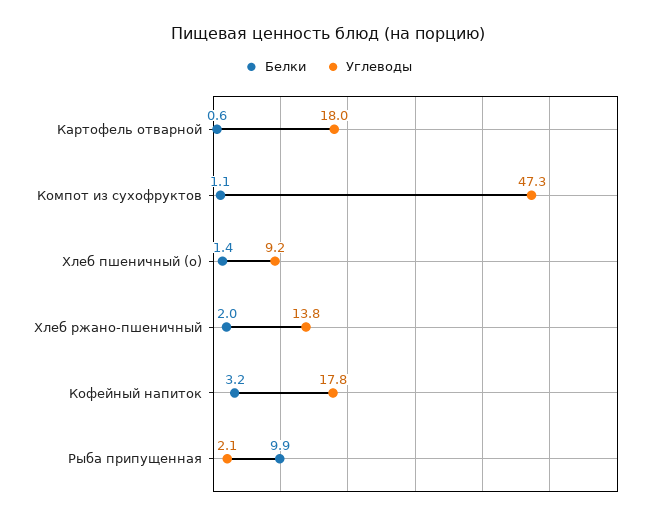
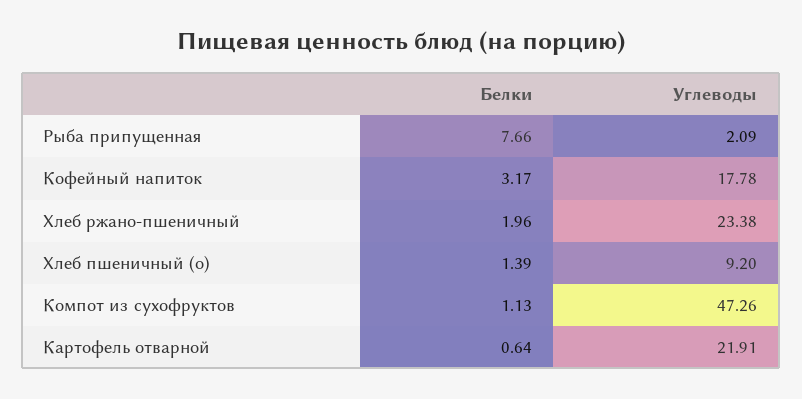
Углеводы, Картофель отварной: 18 -> 21.91
Углеводы, Хлеб ржано-пшеничный: 13.8 -> 23.38
Белки, Рыба припущенная: 9.9 -> 7.66

